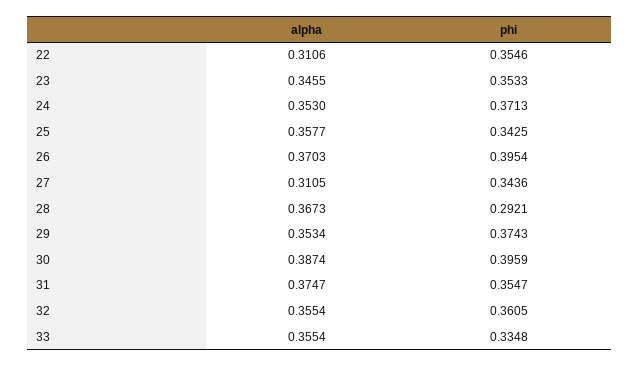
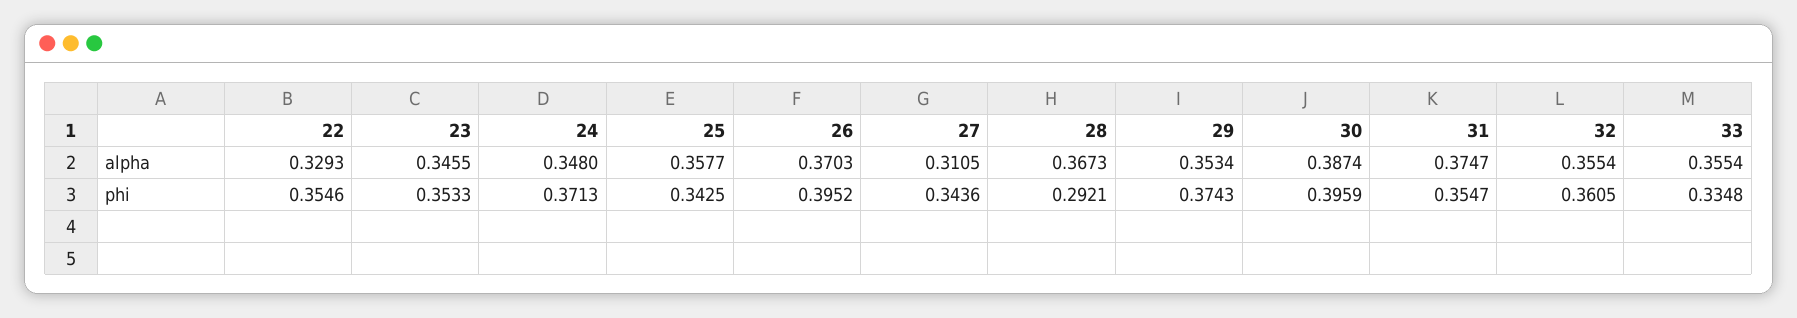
alpha, 22: 0.3106 -> 0.3293
alpha, 24: 0.353 -> 0.348
phi, 26: 0.3954 -> 0.3952

